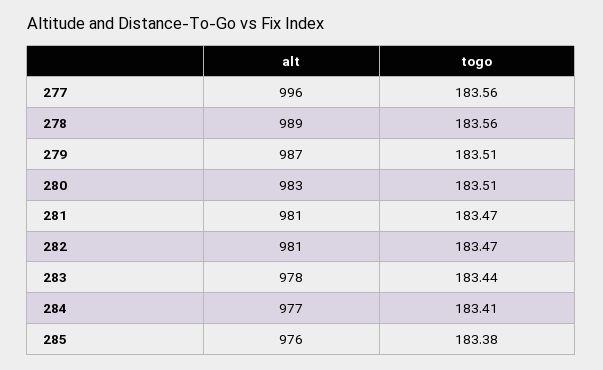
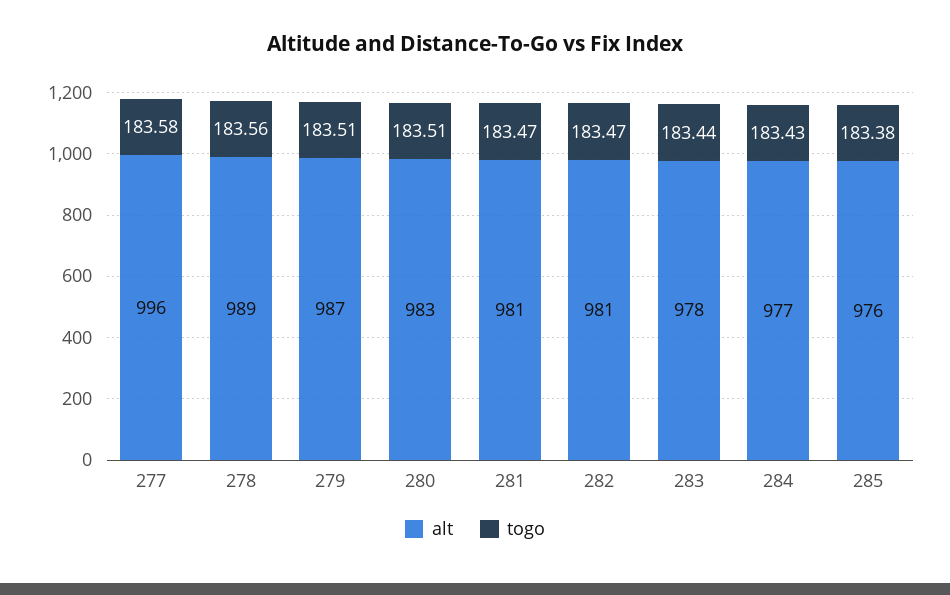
togo, 277: 183.56 -> 183.58
togo, 284: 183.41 -> 183.43

